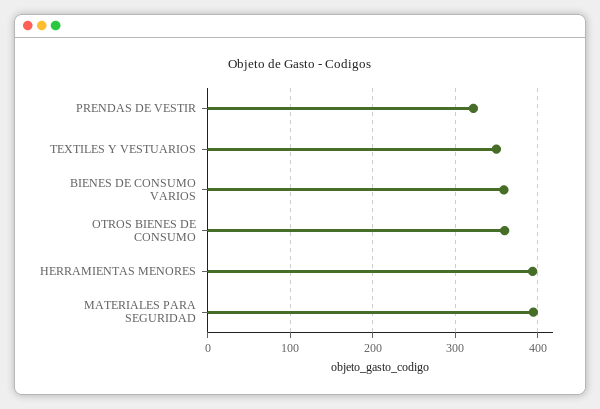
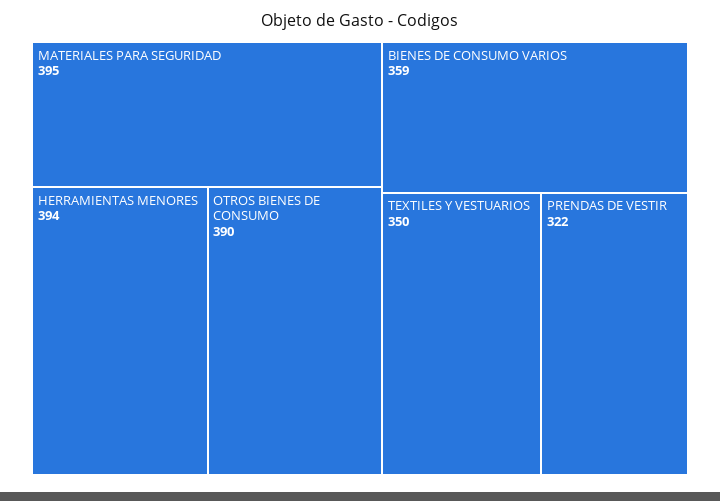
OTROS BIENES DE CONSUMO: 360 -> 390

